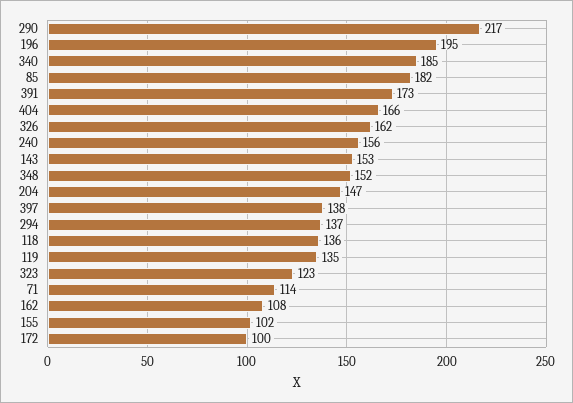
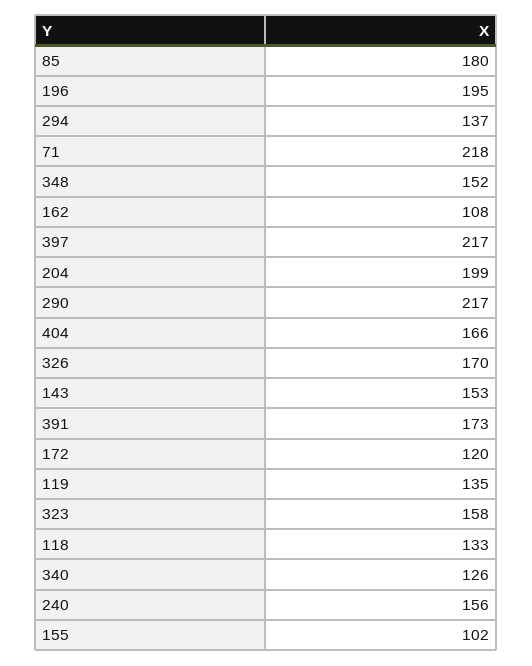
340: 185 -> 126
85: 182 -> 180
326: 162 -> 170
204: 147 -> 199
397: 138 -> 217
118: 136 -> 133
323: 123 -> 158
71: 114 -> 218
172: 100 -> 120

